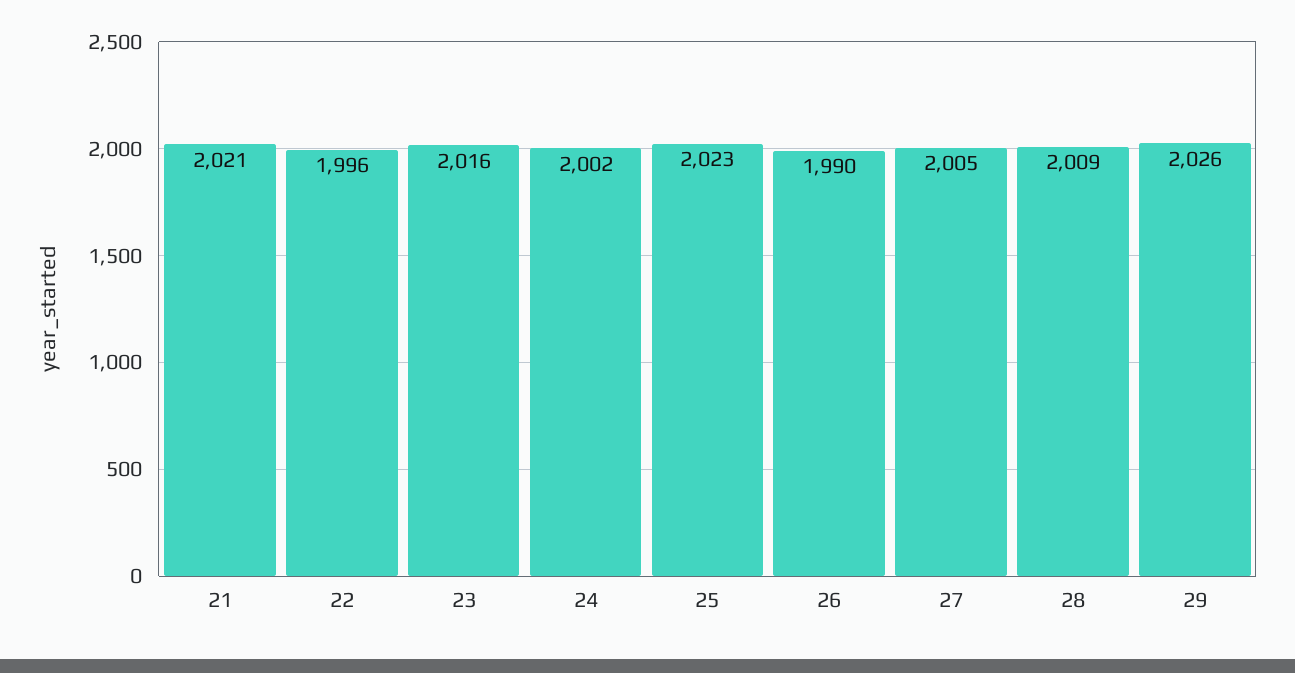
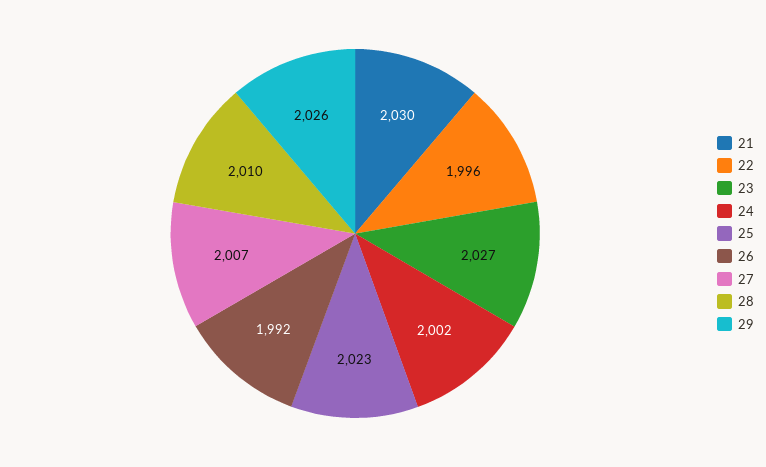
21: 2021 -> 2030
23: 2016 -> 2027
26: 1990 -> 1992
27: 2005 -> 2007
28: 2009 -> 2010

